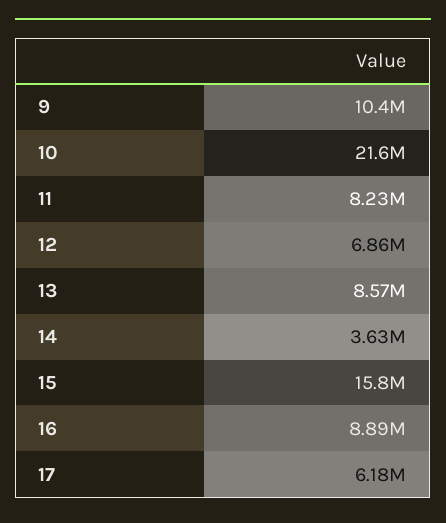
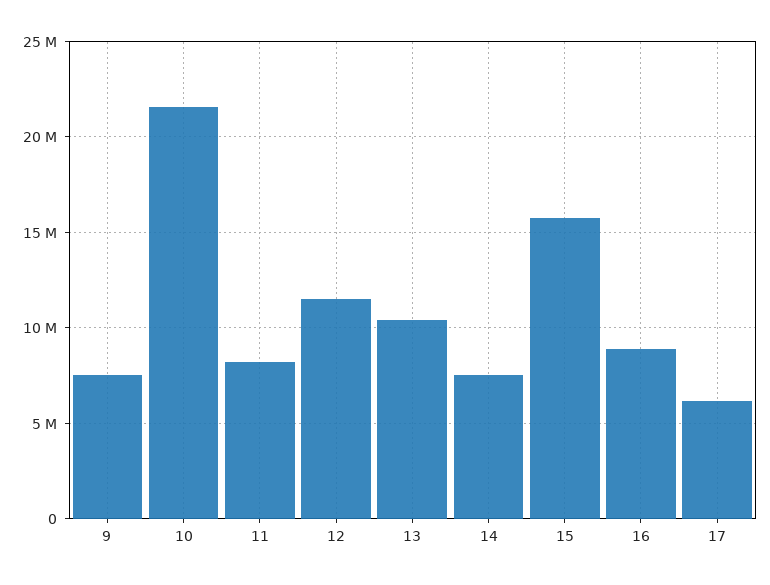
9: 10400000 -> 7500000
12: 6860000 -> 11500000
13: 8570000 -> 10500000
14: 3630000 -> 7500000

